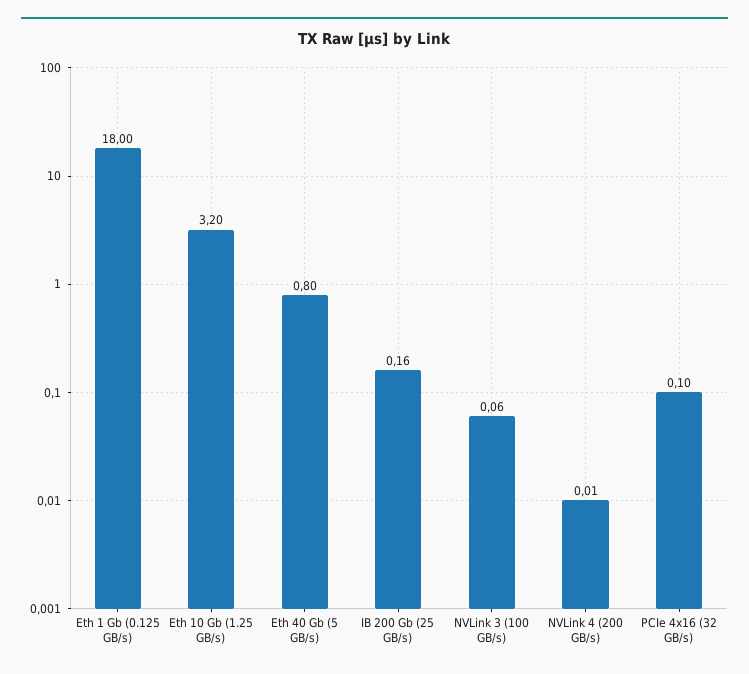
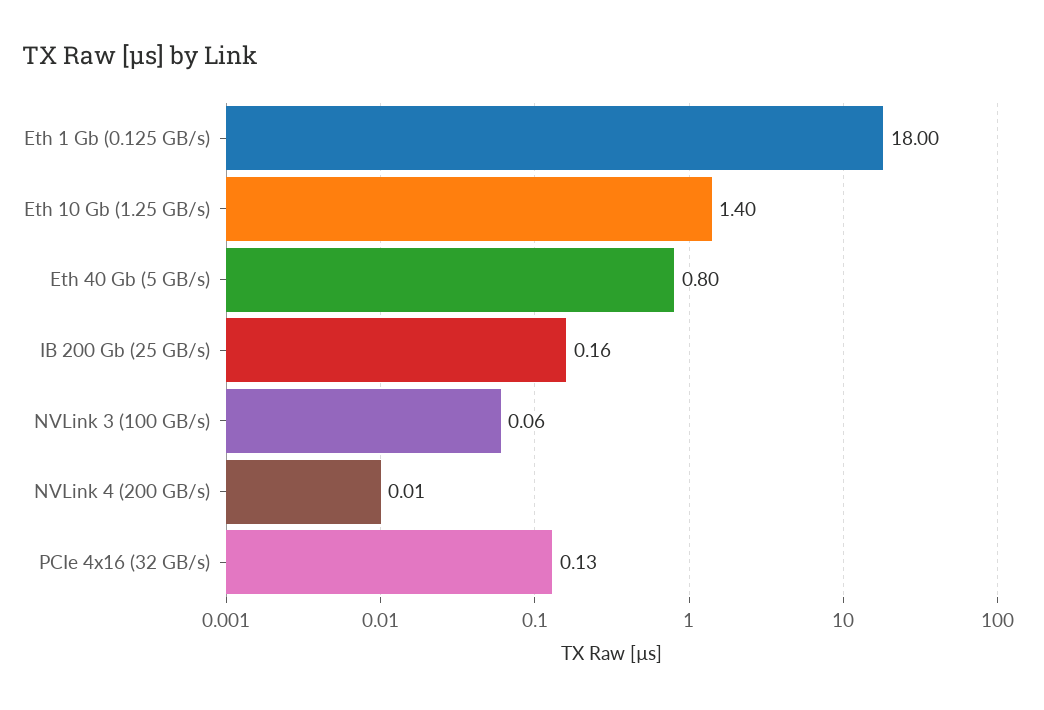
Eth 10 Gb (1.25 GB/s): 3.2 -> 1.4
PCIe 4x16 (32 GB/s): 0.1 -> 0.13

